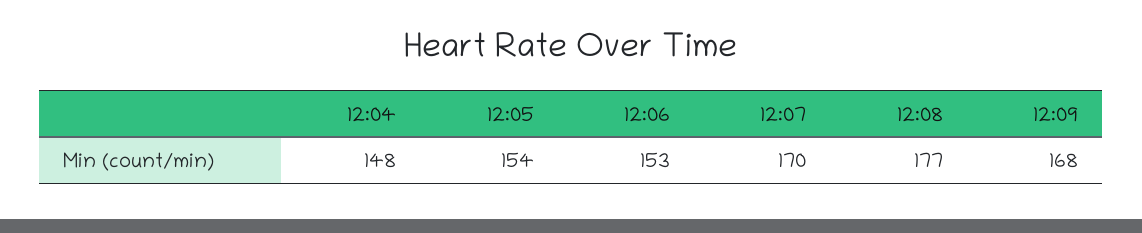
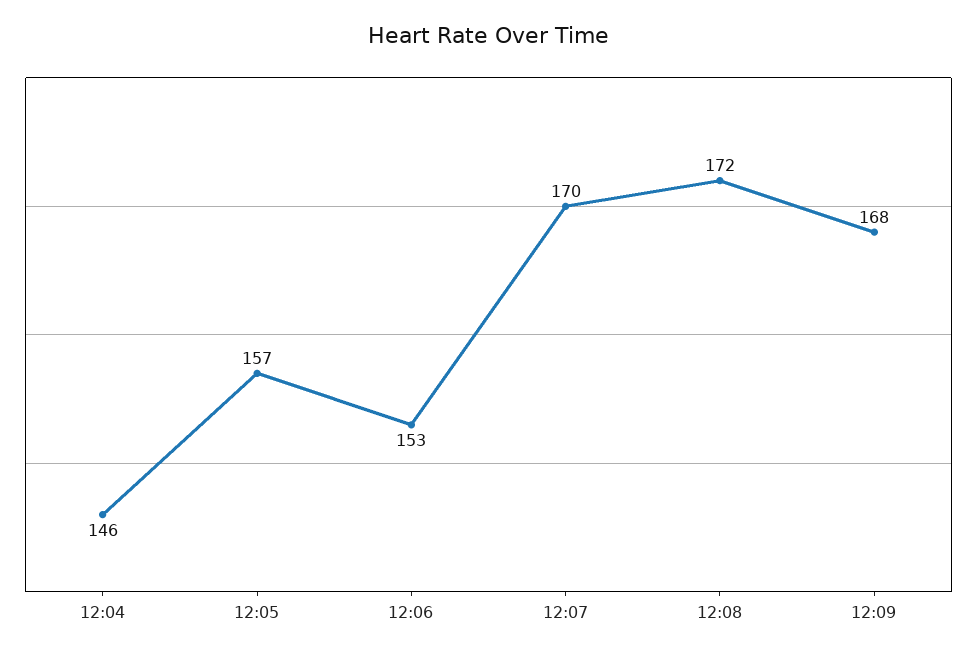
12:04: 148 -> 146
12:05: 154 -> 157
12:08: 177 -> 172

